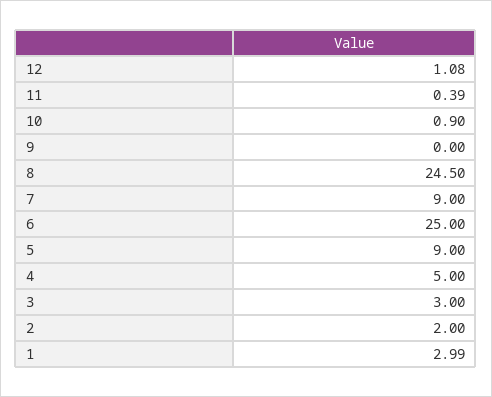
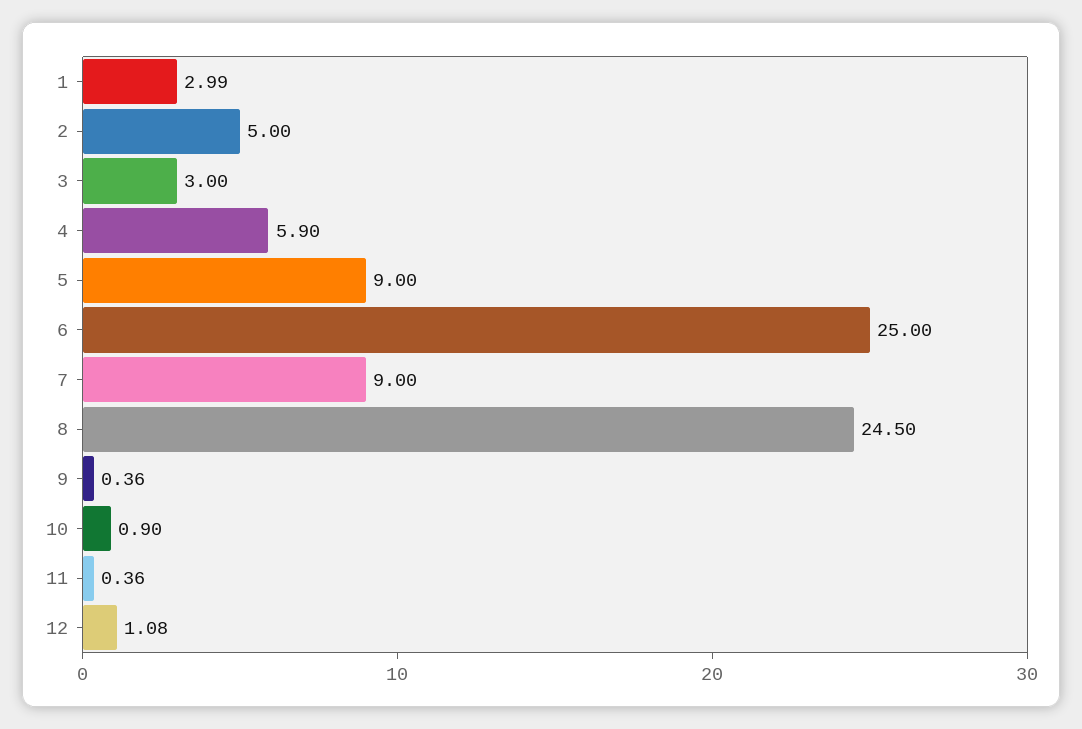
11: 0.39 -> 0.36
9: 0 -> 0.36
4: 5 -> 5.9
2: 2 -> 5

